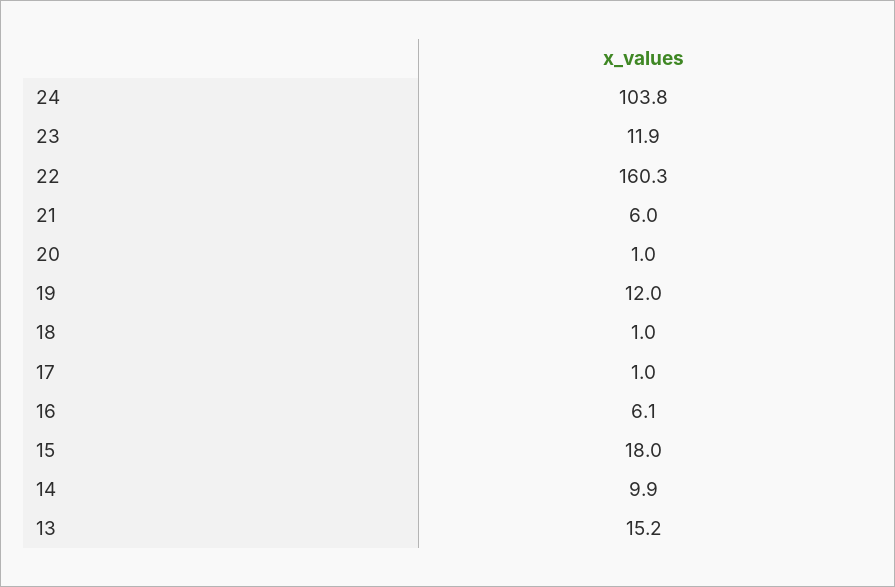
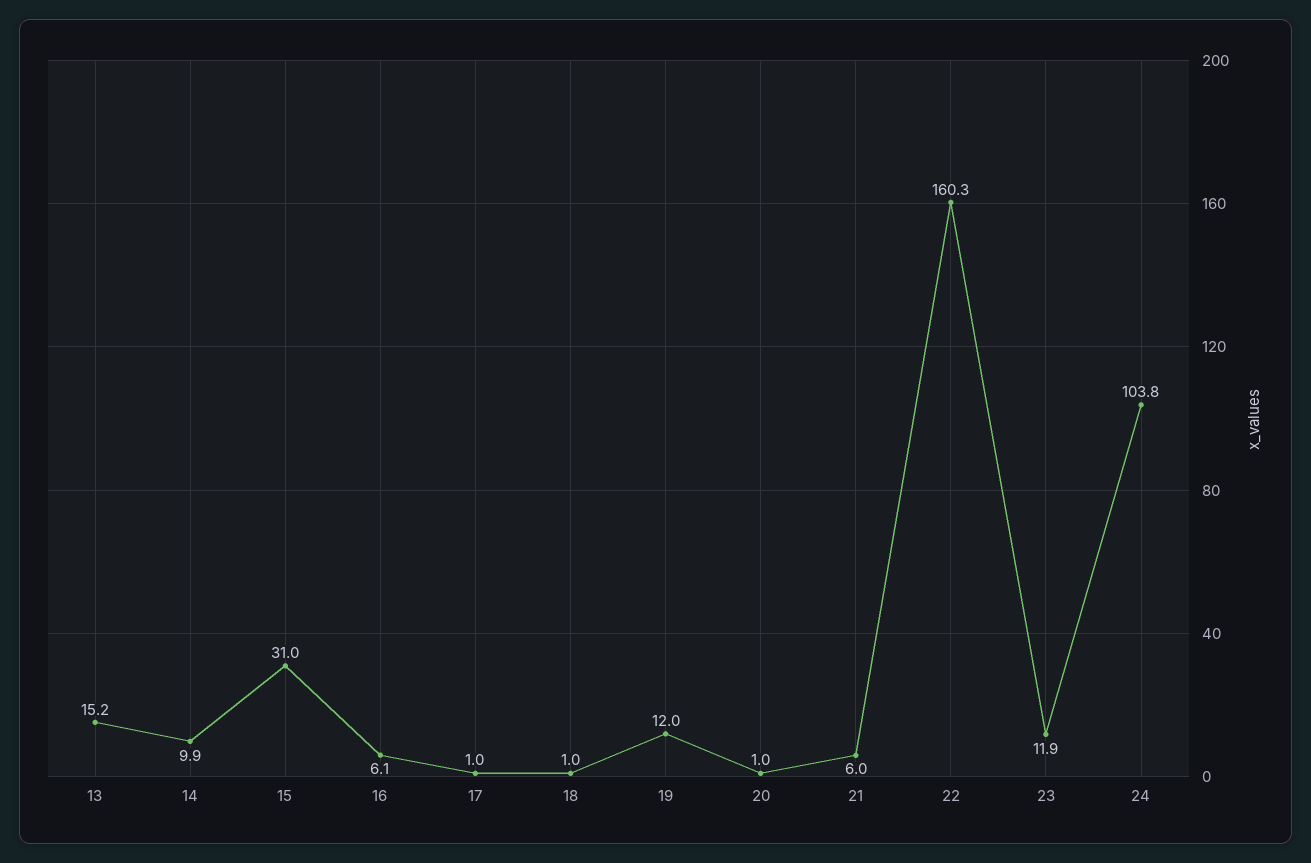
15: 18 -> 31

